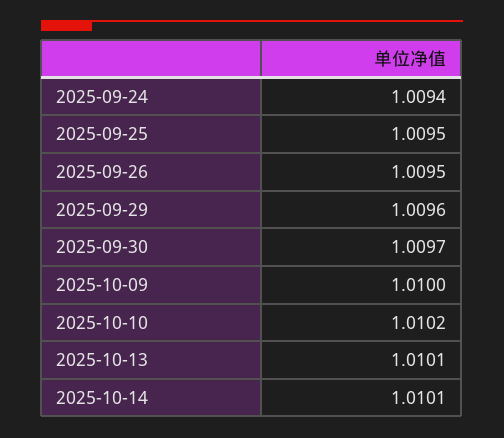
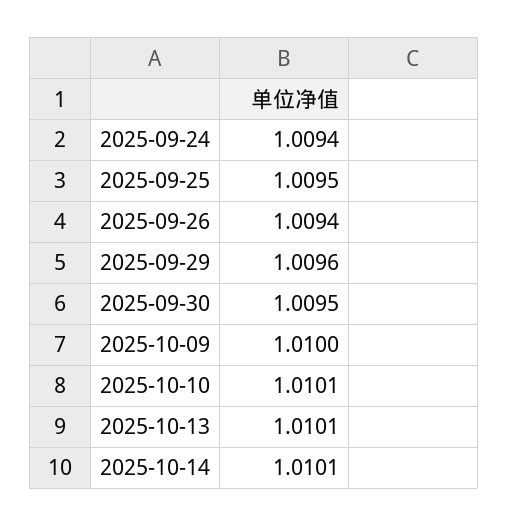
2025-09-26: 1.0095 -> 1.0094
2025-09-30: 1.0097 -> 1.0095
2025-10-10: 1.0102 -> 1.0101

